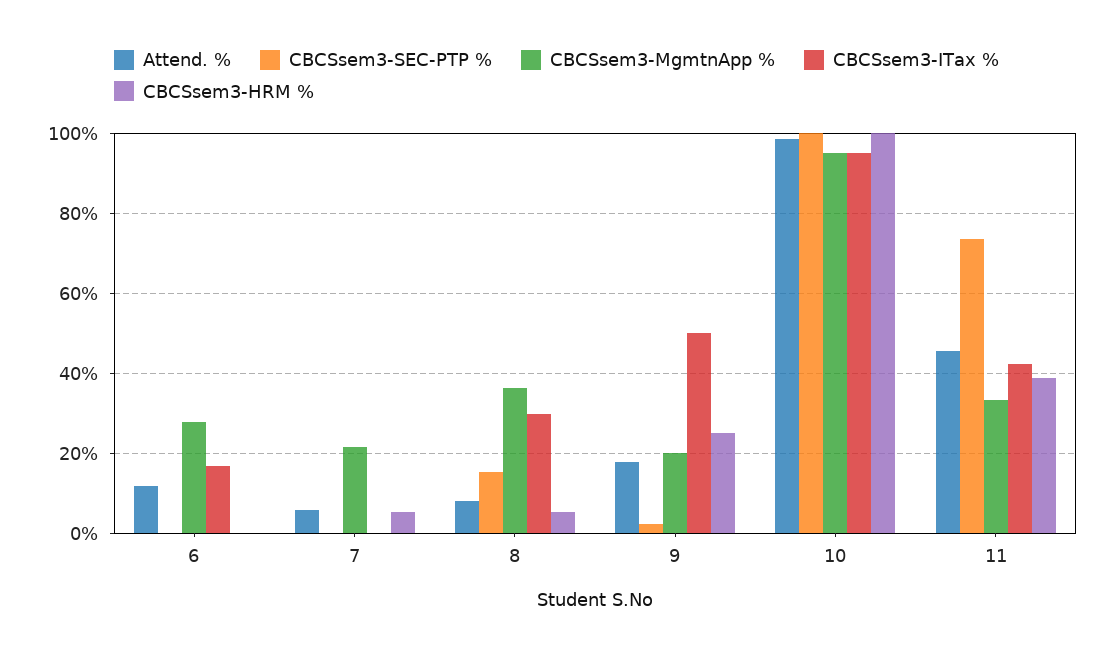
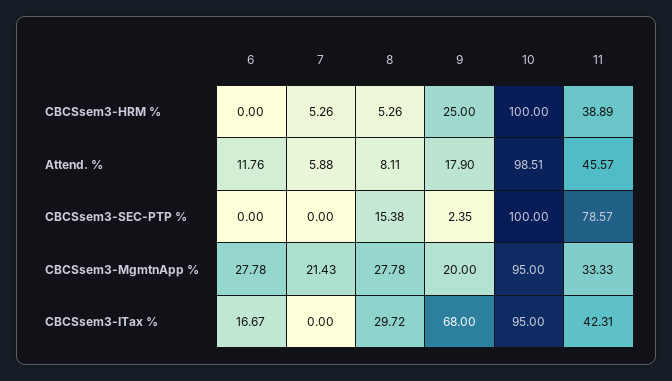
CBCSsem3-MgmtnApp %, 8: 36 -> 27.78
CBCSsem3-ITax %, 9: 50 -> 68
CBCSsem3-SEC-PTP %, 11: 74 -> 78.57

